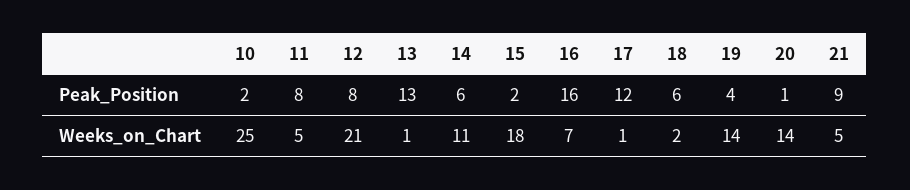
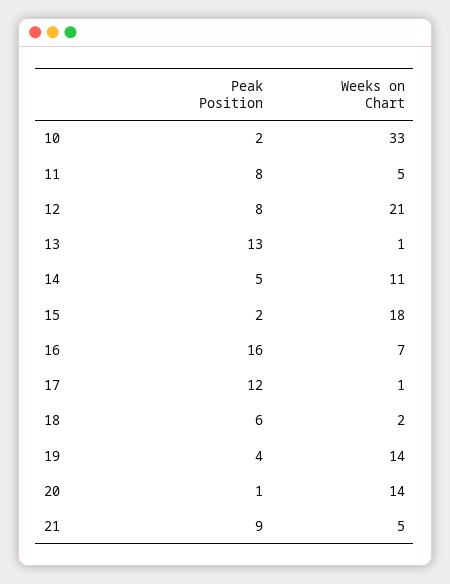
14, Peak_Position: 6 -> 5
10, Weeks_on_Chart: 25 -> 33

